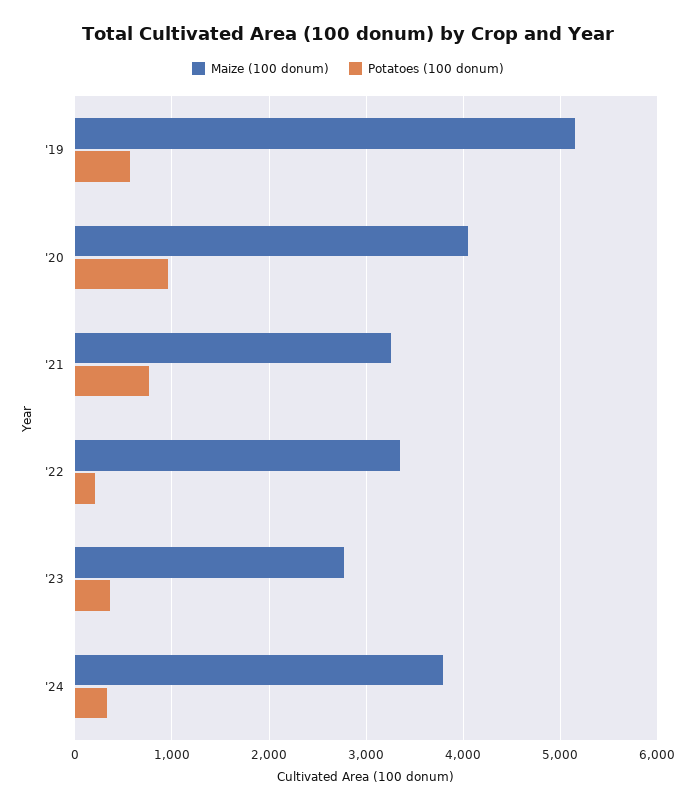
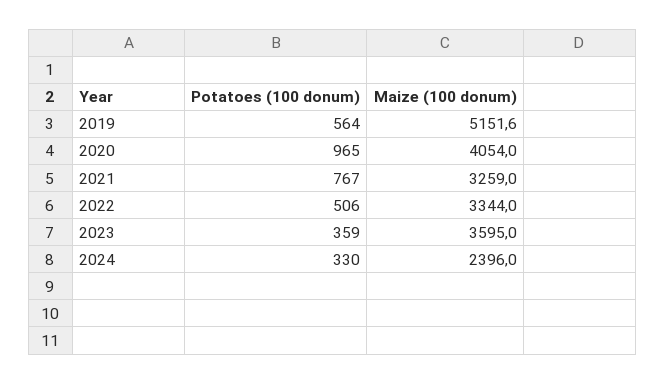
Potatoes (100 donum), '22: 200 -> 506
Maize (100 donum), '23: 2800 -> 3595
Maize (100 donum), '24: 3800 -> 2396

